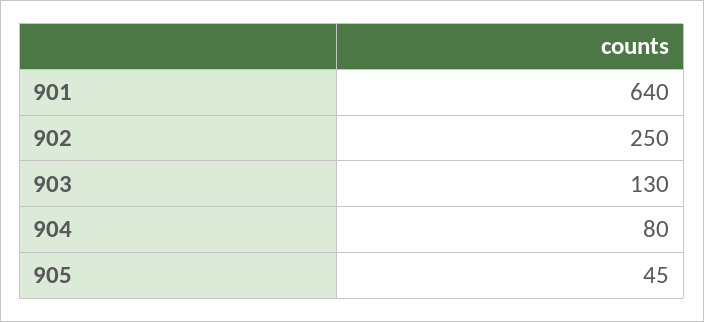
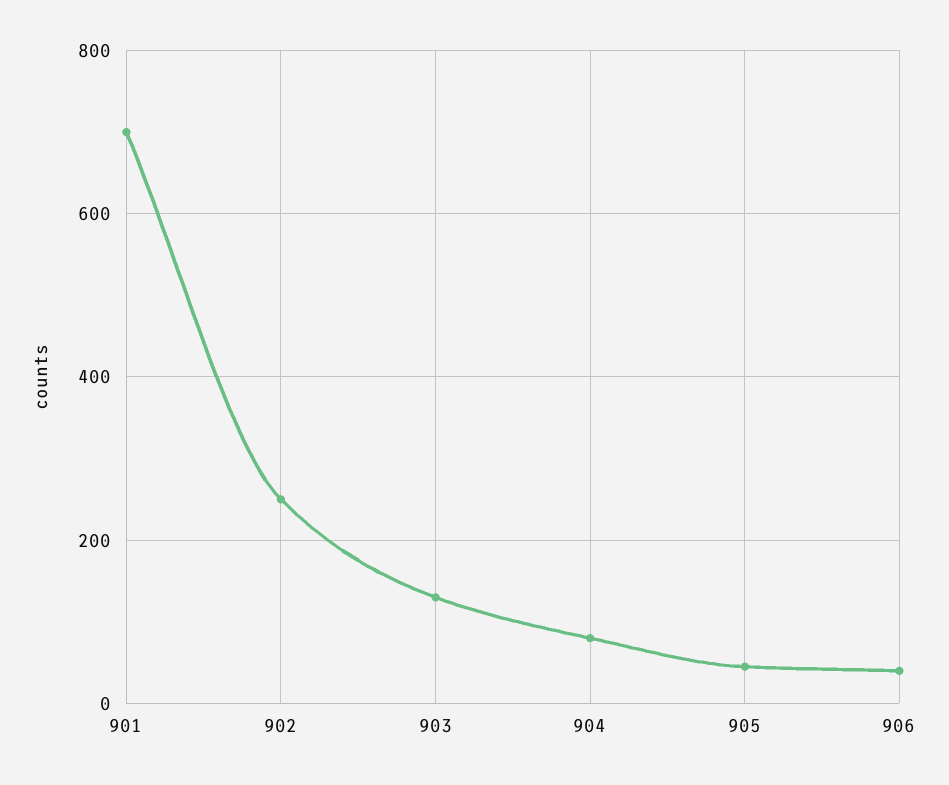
901: 640 -> 700
906: none -> 40

